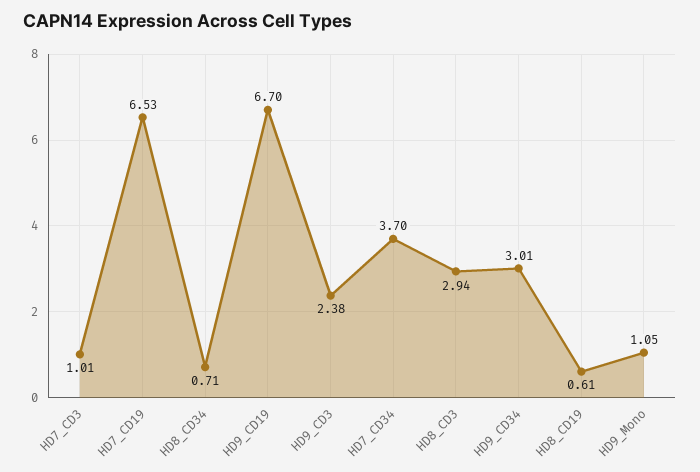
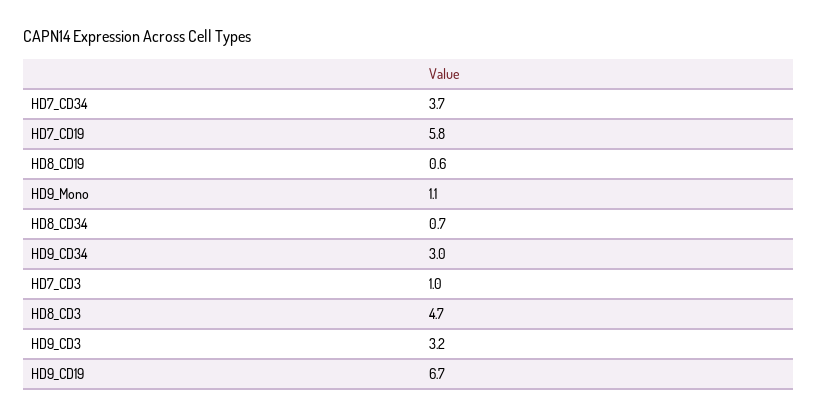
HD7_CD19: 6.53 -> 5.8
HD9_CD3: 2.38 -> 3.2
HD8_CD3: 2.94 -> 4.7

